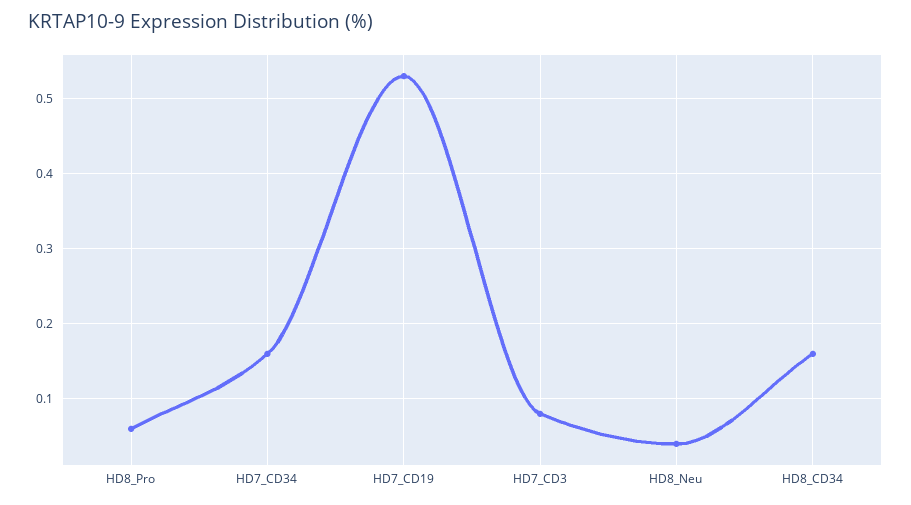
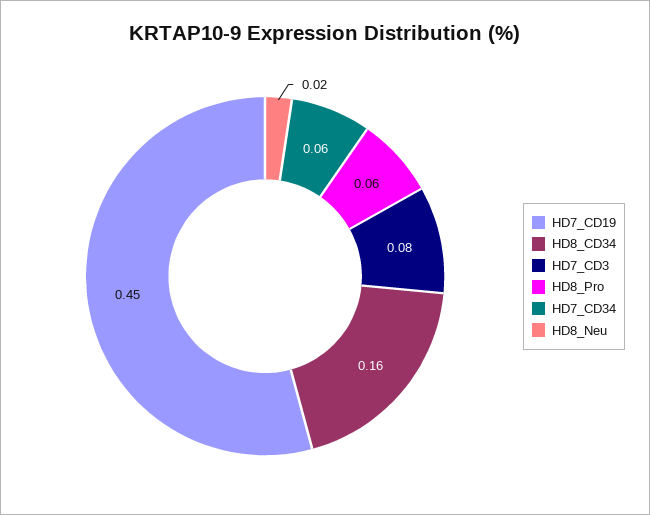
HD7_CD34: 0.16 -> 0.06
HD7_CD19: 0.53 -> 0.45
HD8_Neu: 0.04 -> 0.02

